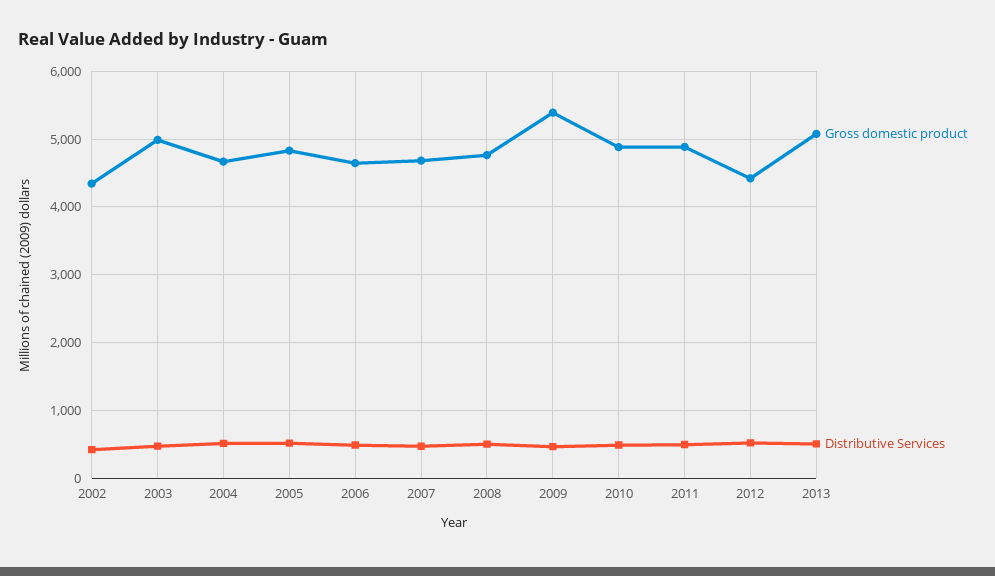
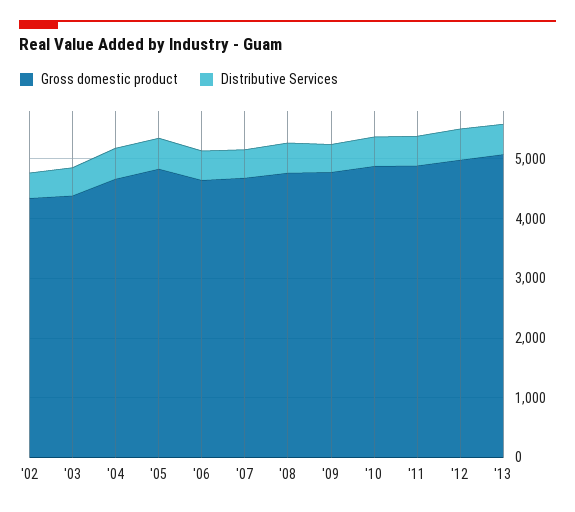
Gross domestic product, 2003: 5000 -> 4400
Gross domestic product, 2009: 5400 -> 4800
Gross domestic product, 2012: 4400 -> 5000

